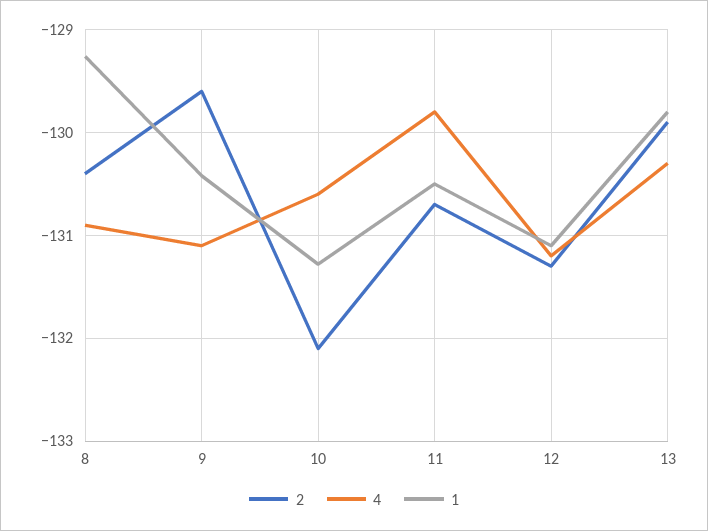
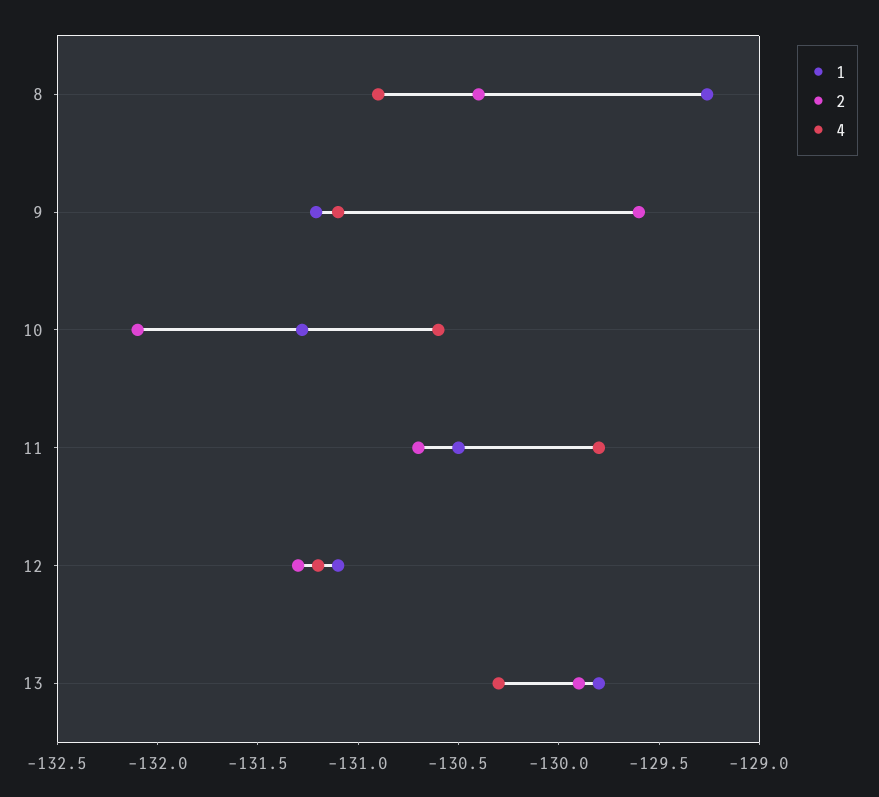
1, 9: -130.4 -> -131.2

